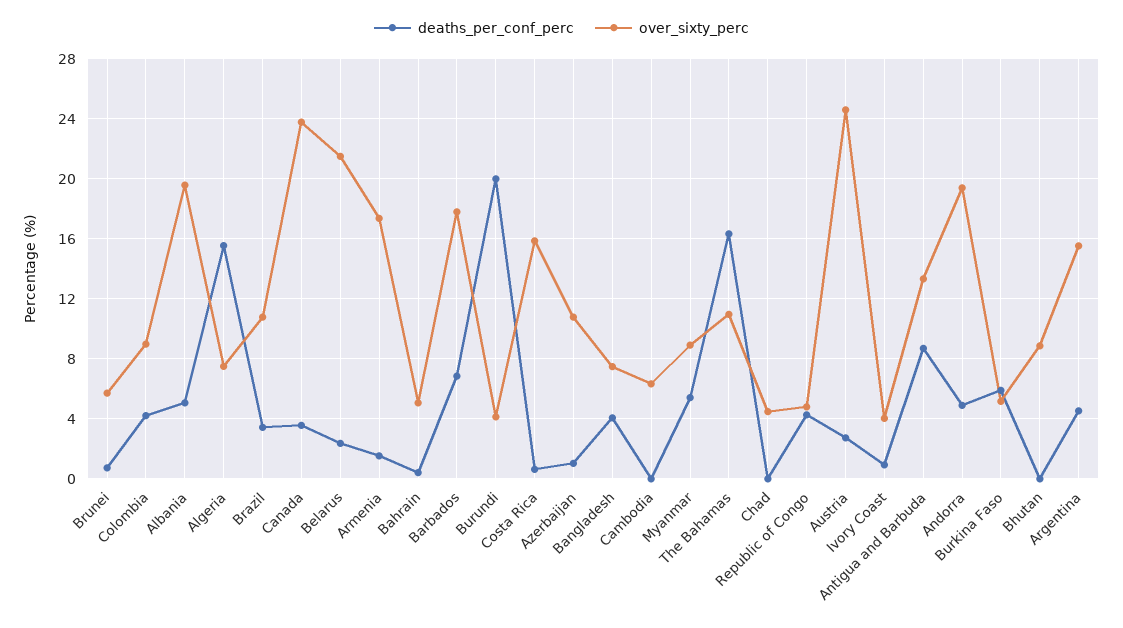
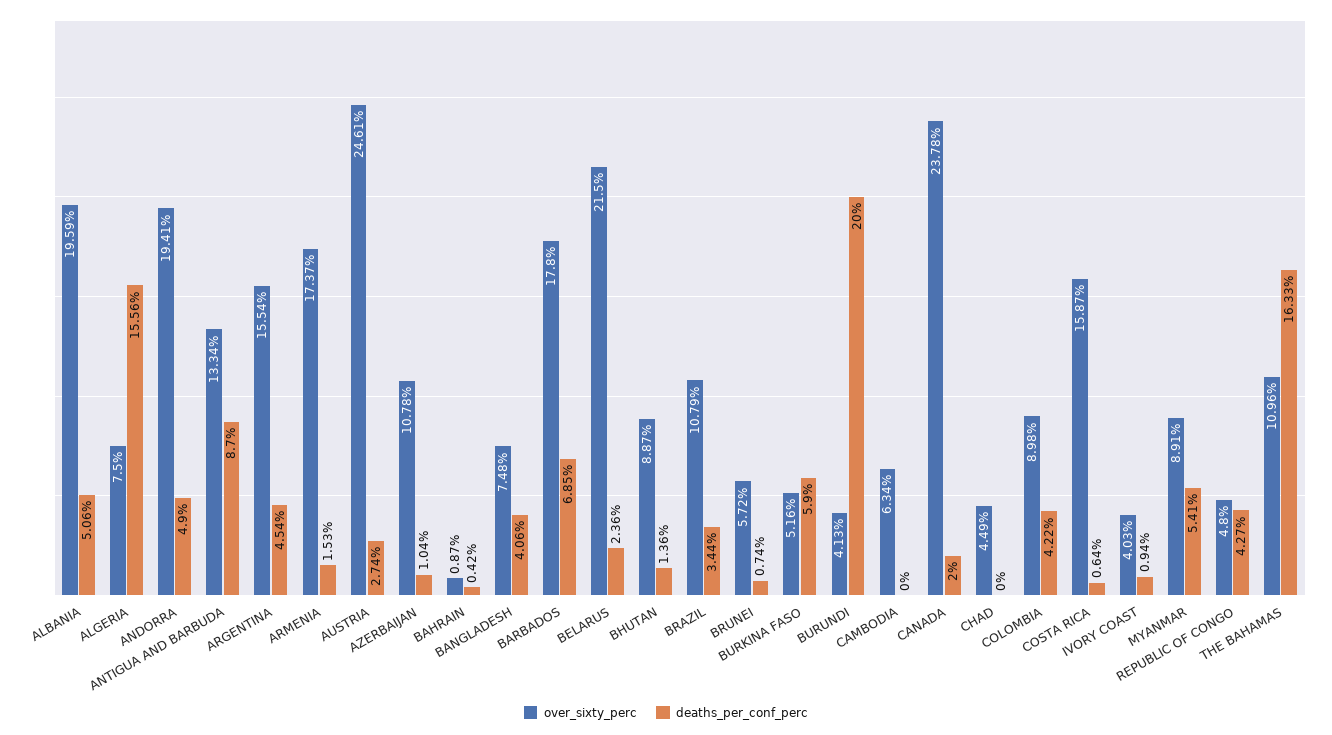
deaths_per_conf_perc, Canada: 3.5 -> 2
over_sixty_perc, Bahrain: 5 -> 0.87
deaths_per_conf_perc, Bhutan: 0 -> 1.36

